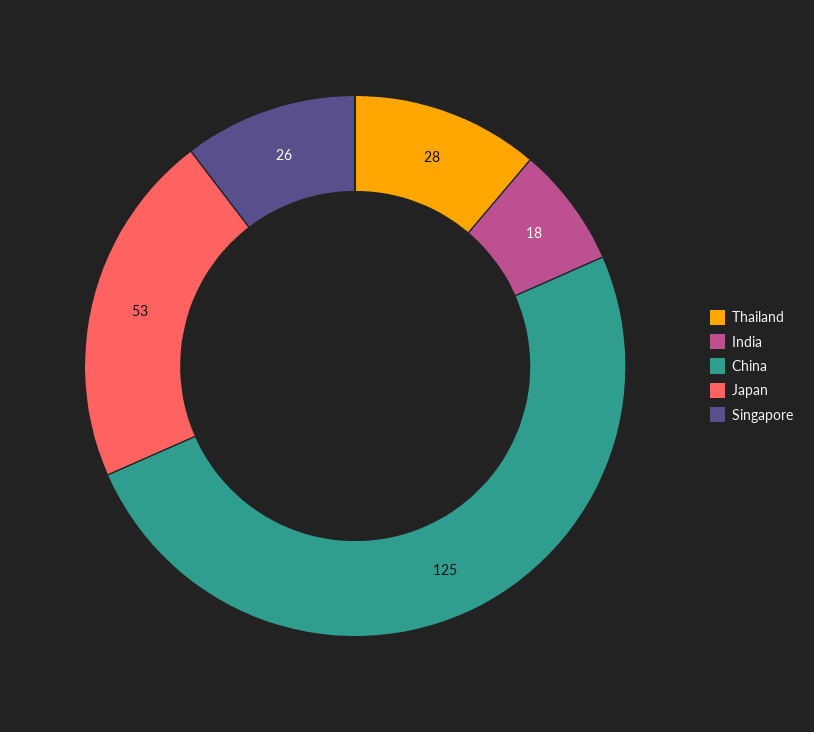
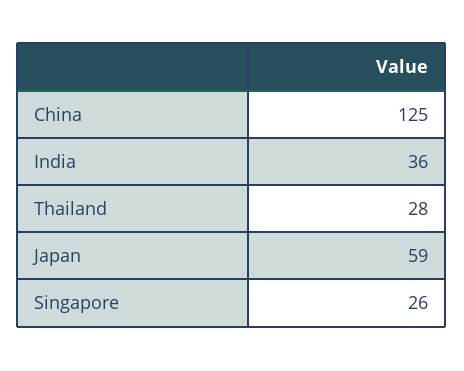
India: 18 -> 36
Japan: 53 -> 59

